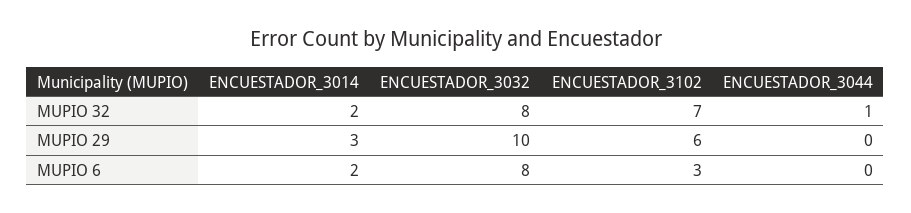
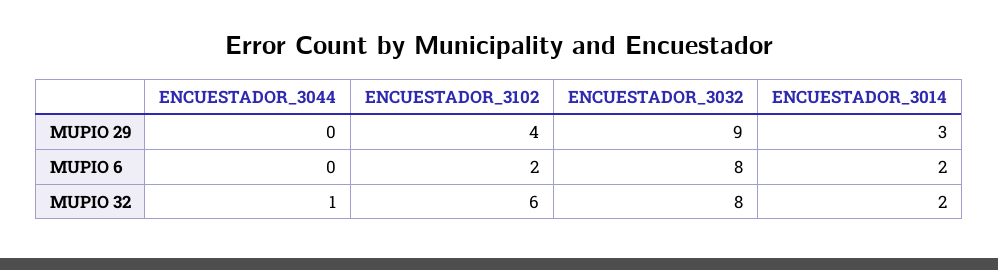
ENCUESTADOR_3102, MUPIO 32: 7 -> 6
ENCUESTADOR_3032, MUPIO 29: 10 -> 9
ENCUESTADOR_3102, MUPIO 29: 6 -> 4
ENCUESTADOR_3102, MUPIO 6: 3 -> 2

